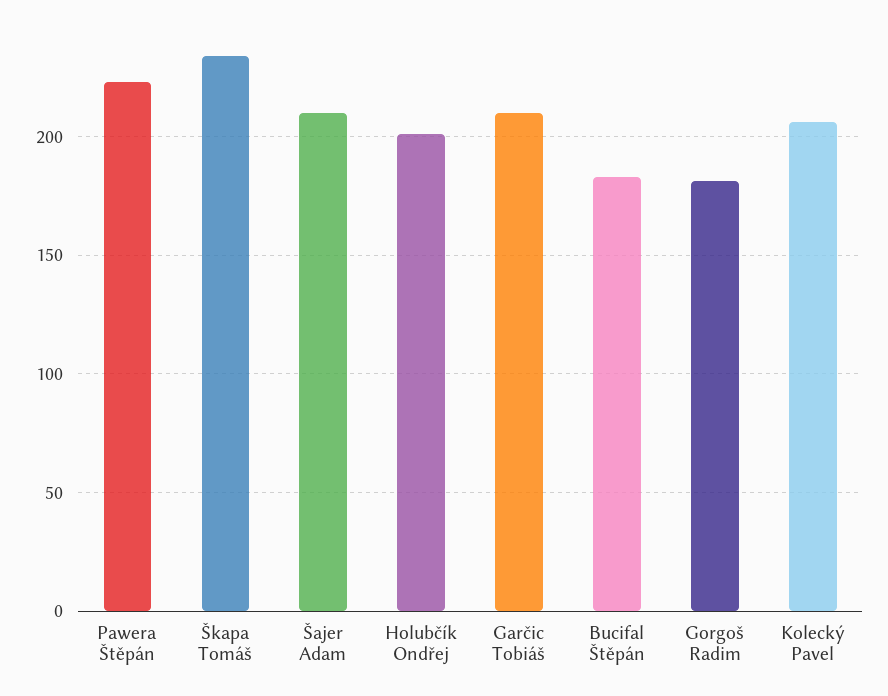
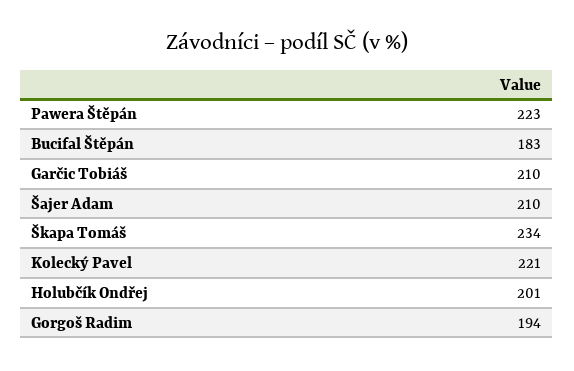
Gorgoš Radim: 180 -> 194
Kolecký Pavel: 205 -> 221

